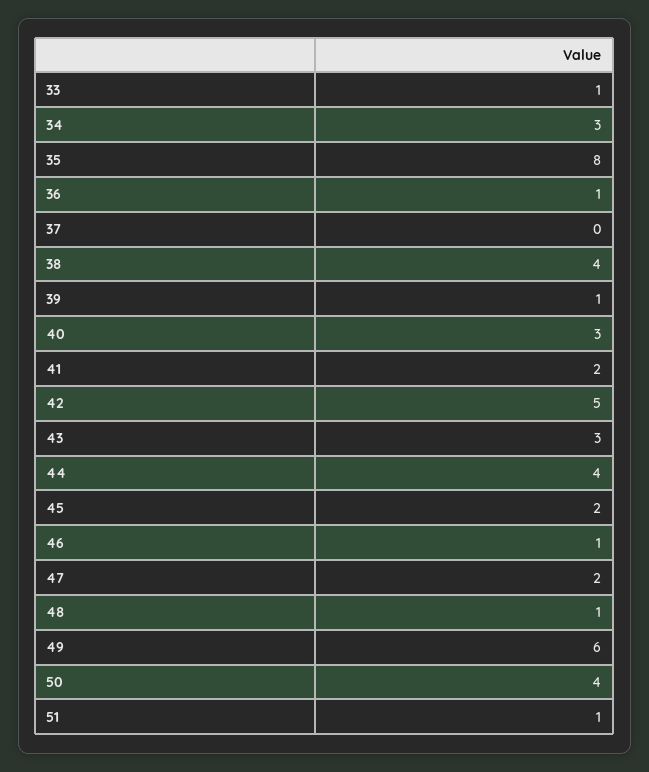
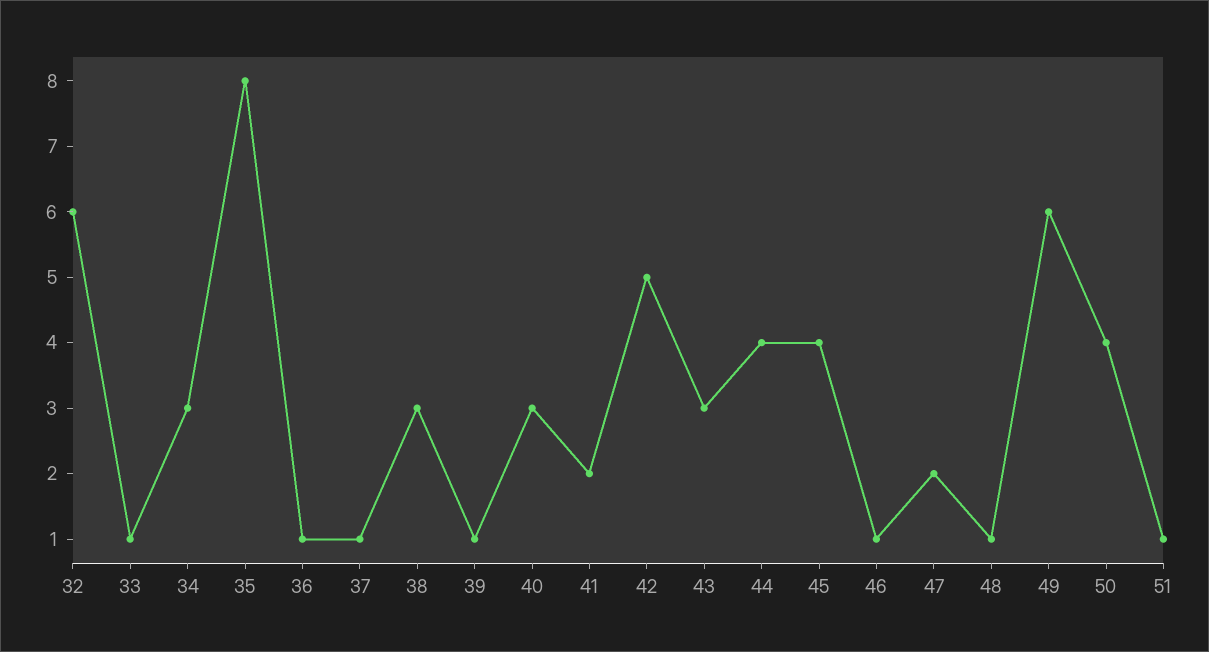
37: 0 -> 1
38: 4 -> 3
45: 2 -> 4
32: none -> 6

